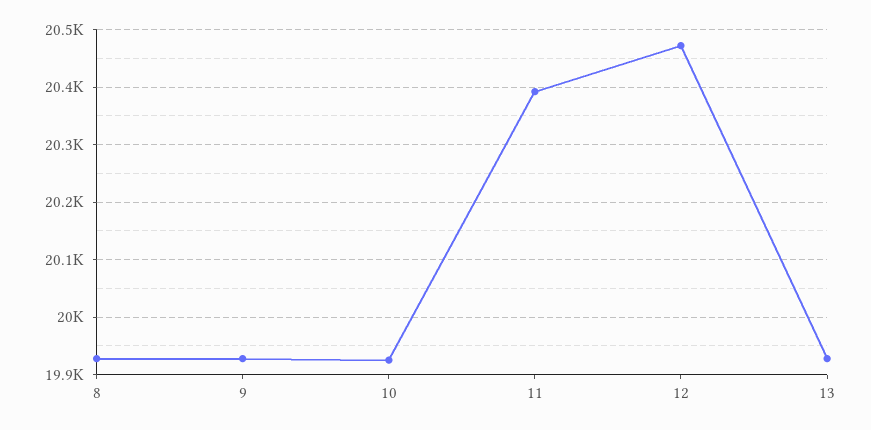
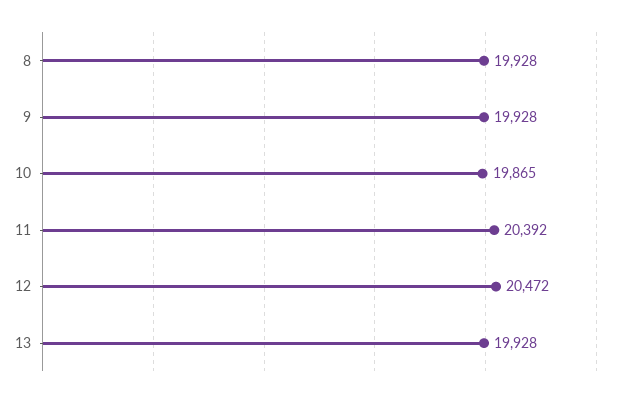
10: 19920 -> 19865

